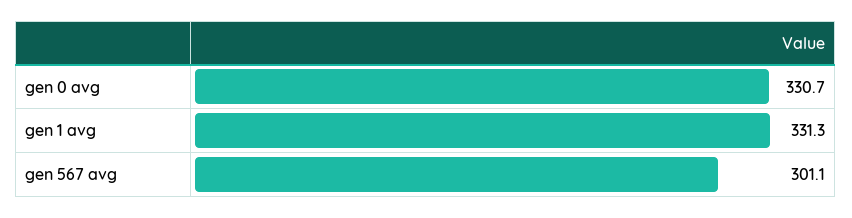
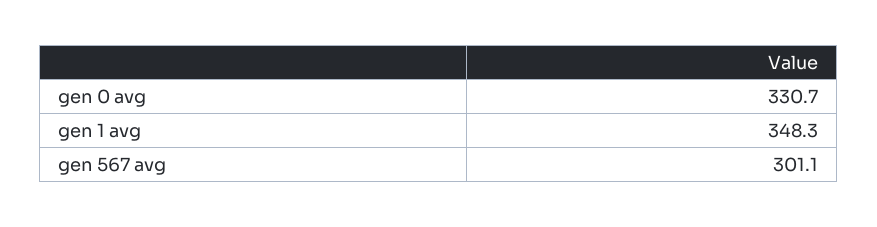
gen 1 avg: 331.3 -> 348.3

